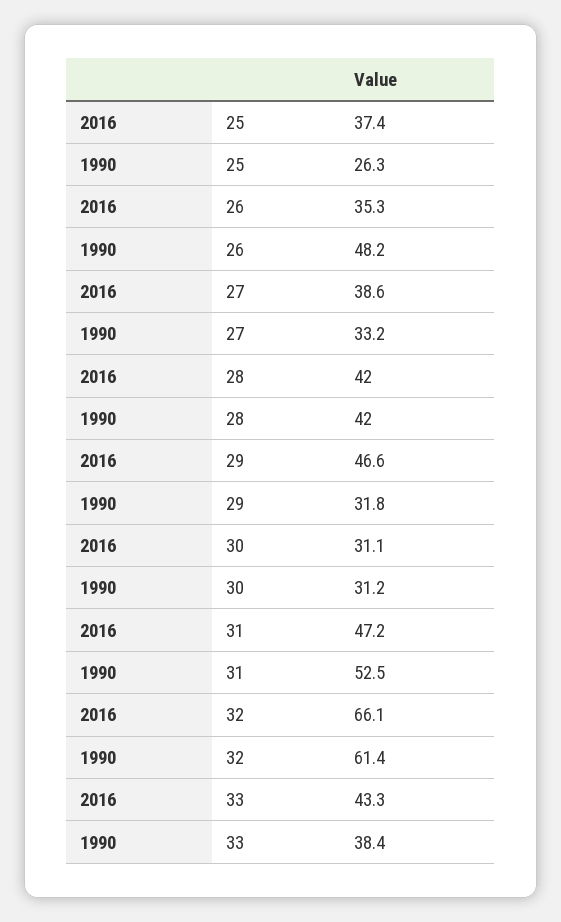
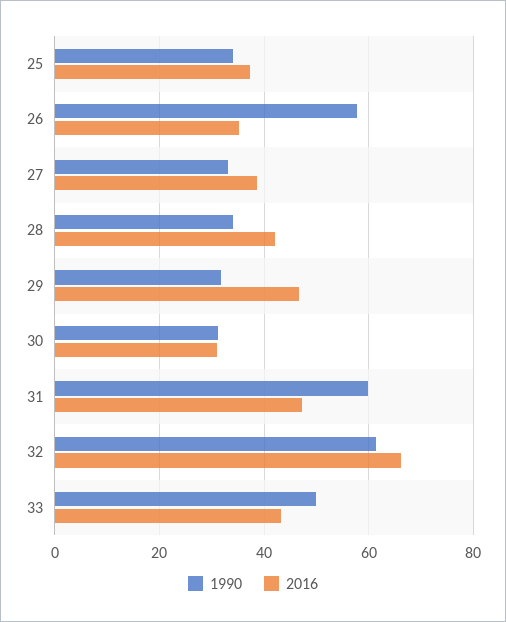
1990, 25: 26.3 -> 34
1990, 26: 48.2 -> 58
1990, 28: 42 -> 34
1990, 31: 52.5 -> 60
1990, 33: 38.4 -> 50

